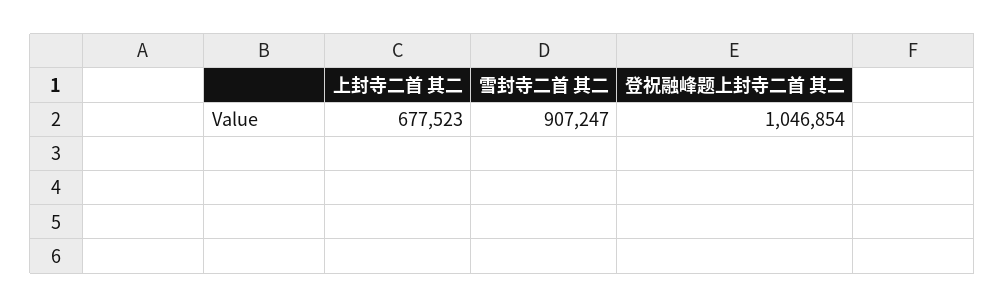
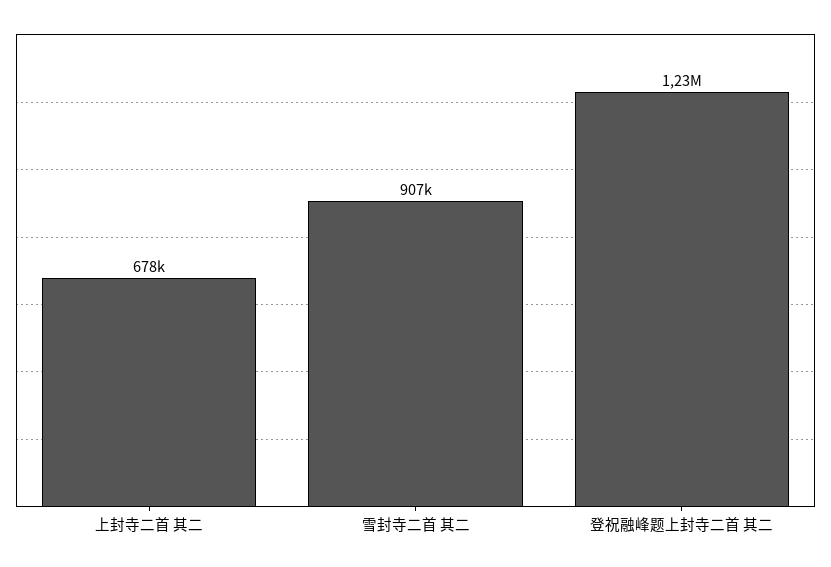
登祝融峰题上封寺二首 其二: 1046854 -> 1230000

